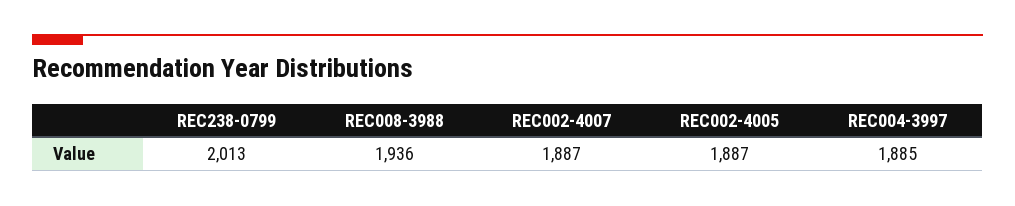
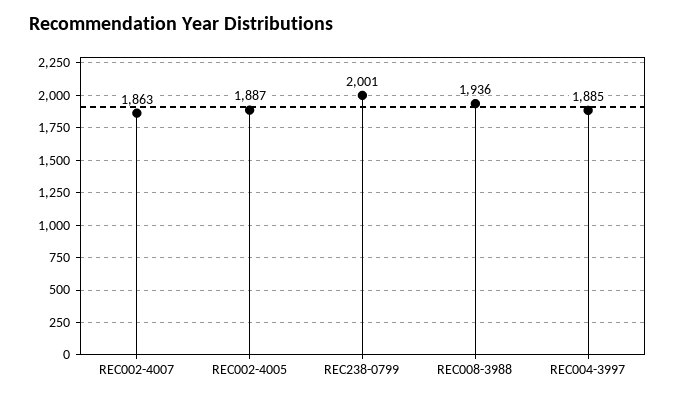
REC238-0799: 2013 -> 2001
REC002-4007: 1887 -> 1863

